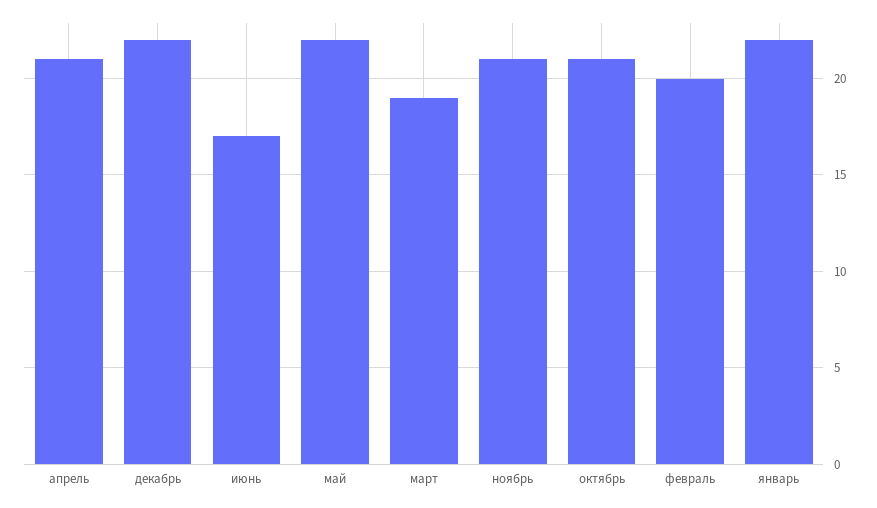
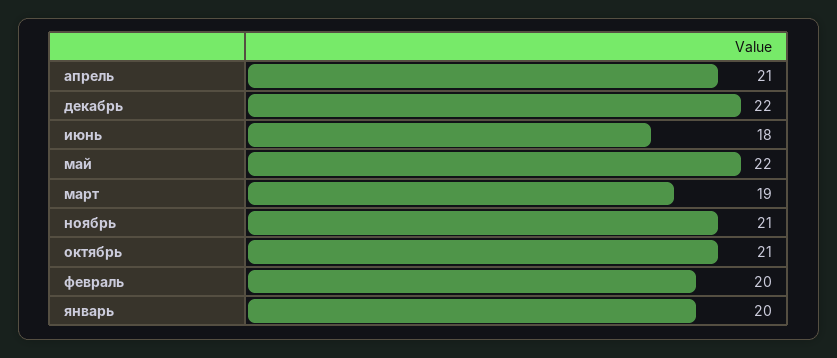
июнь: 17 -> 18
январь: 22 -> 20

